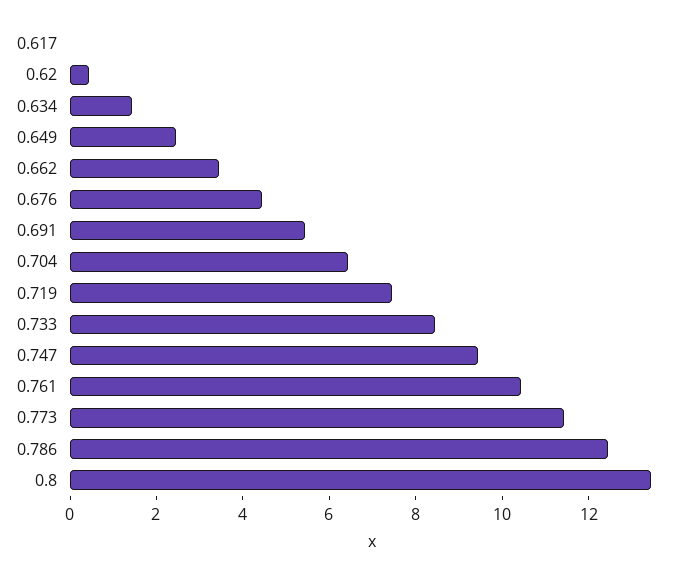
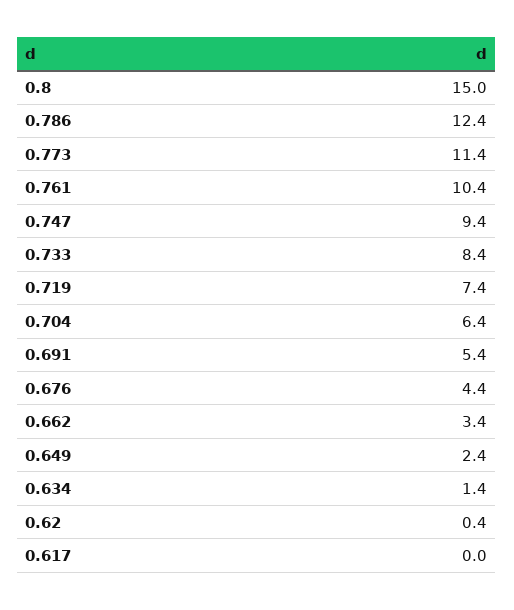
0.8: 13.5 -> 15

